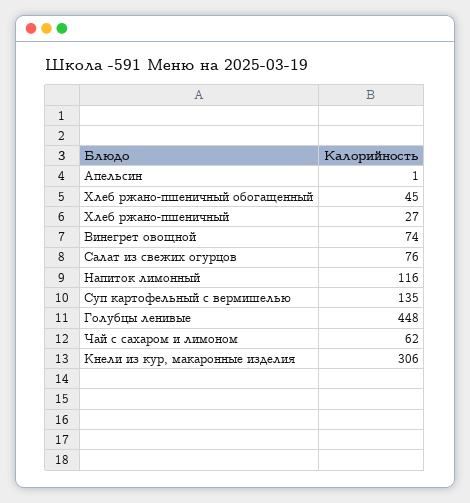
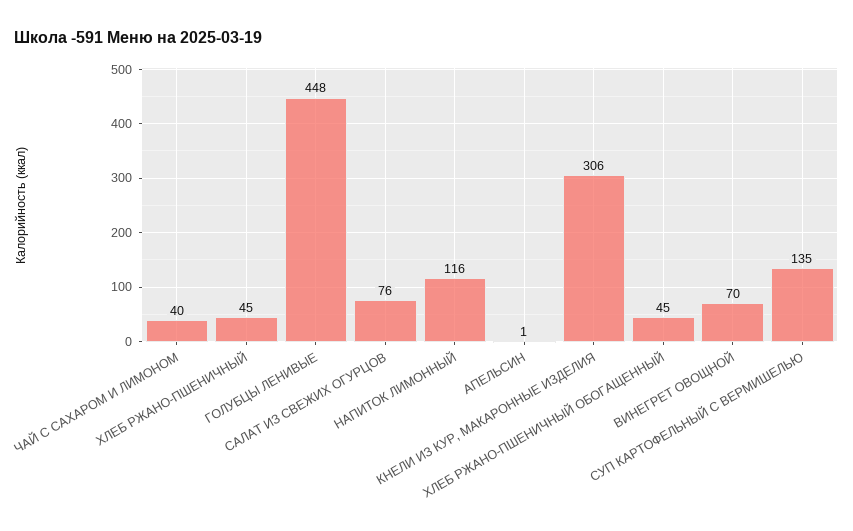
Хлеб ржано-пшеничный: 27 -> 45
Винегрет овощной: 74 -> 70
Чай с сахаром и лимоном: 62 -> 40

